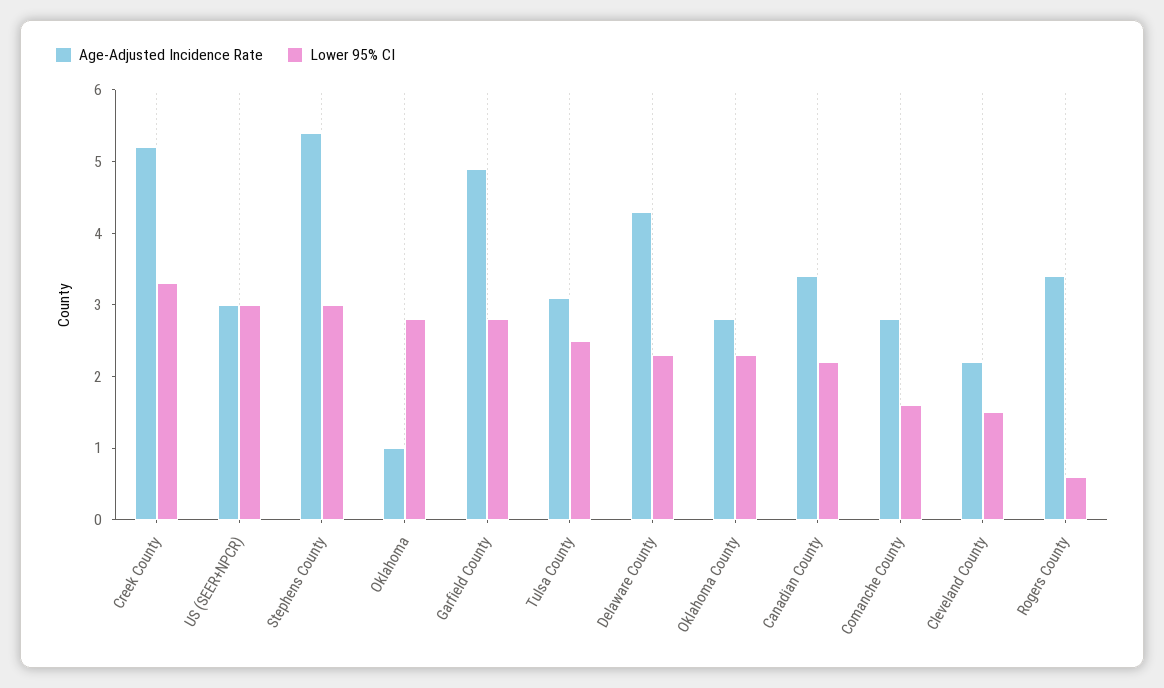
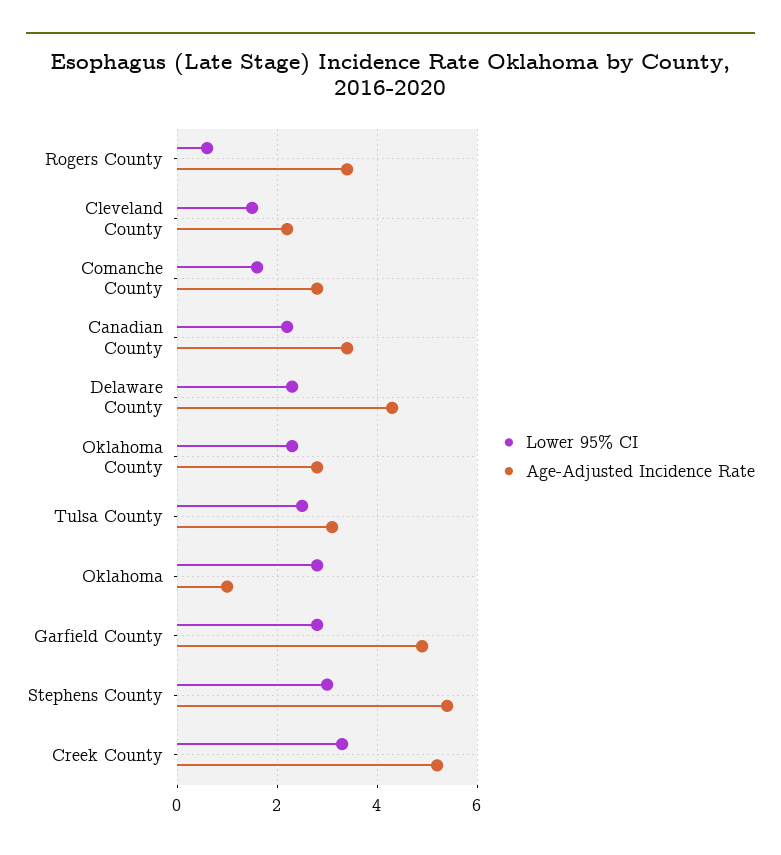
Age-Adjusted Incidence Rate, US (SEER+NPCR): 3 -> none
Lower 95% CI, US (SEER+NPCR): 3 -> none

